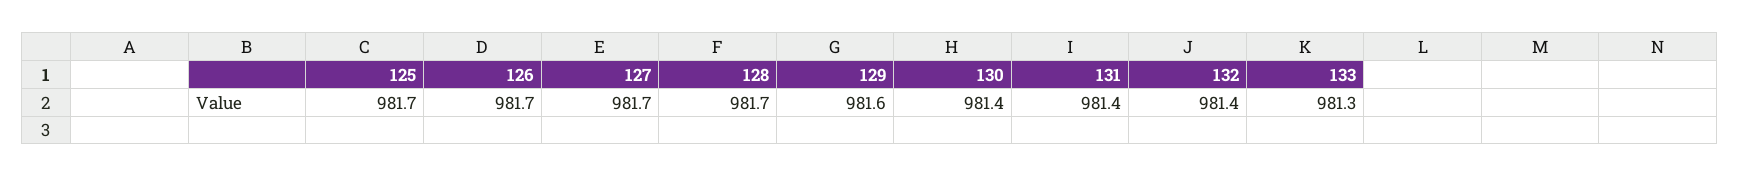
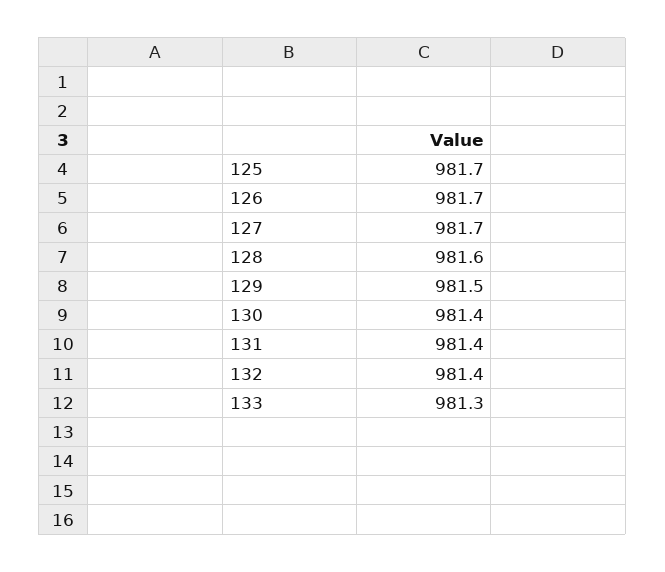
128: 981.7 -> 981.6
129: 981.6 -> 981.5

